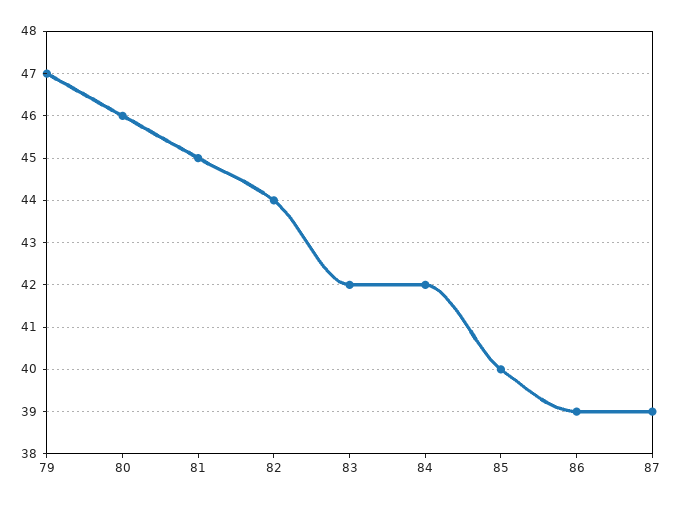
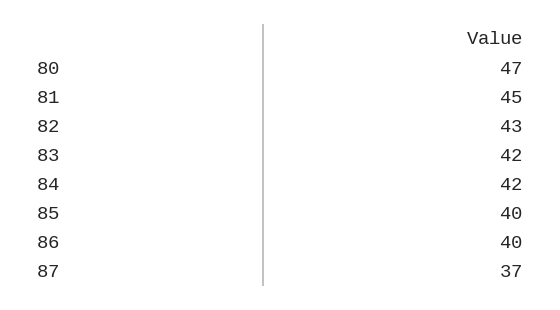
79: 47 -> none
80: 46 -> 47
82: 44 -> 43
86: 39 -> 40
87: 39 -> 37

